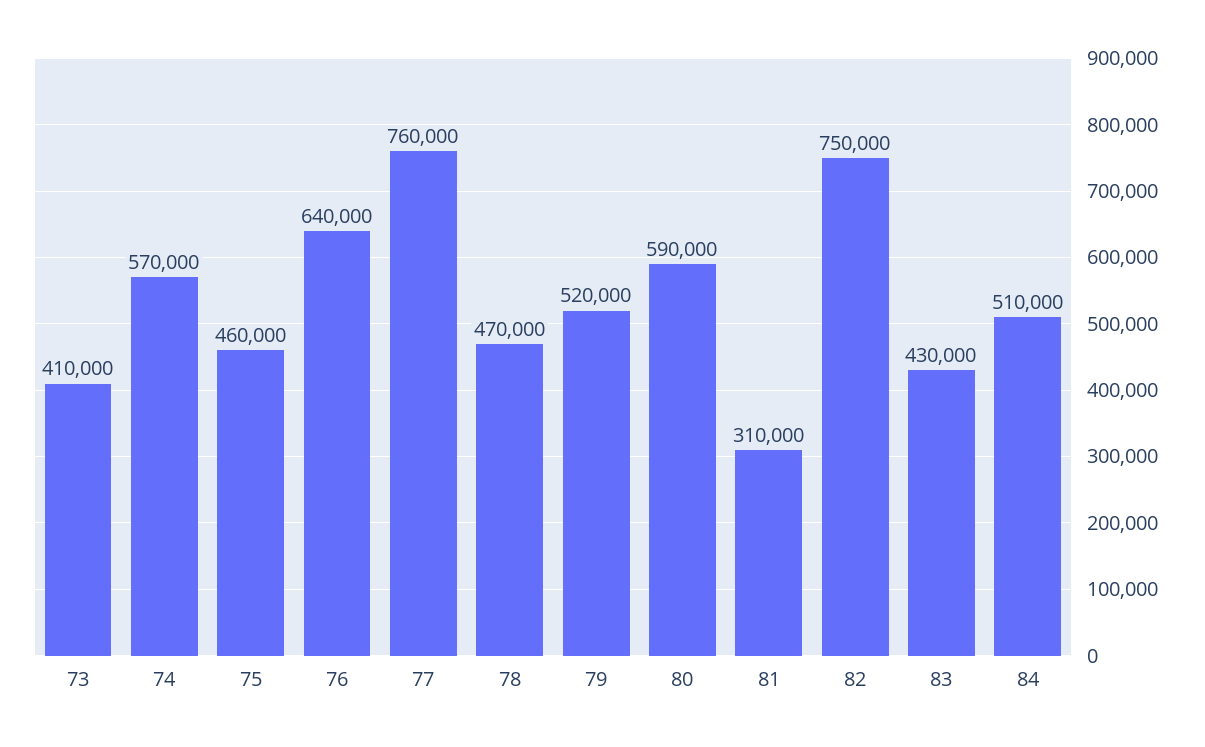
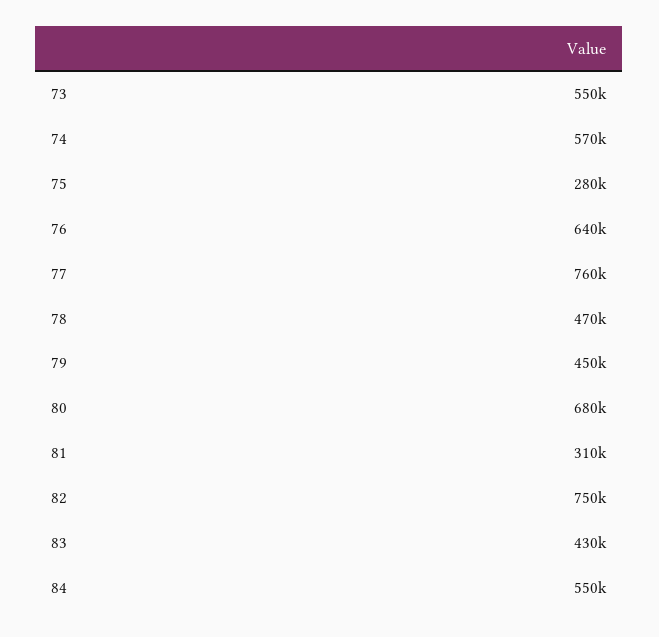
73: 410000 -> 550000
75: 460000 -> 280000
79: 520000 -> 450000
80: 590000 -> 680000
84: 510000 -> 550000

